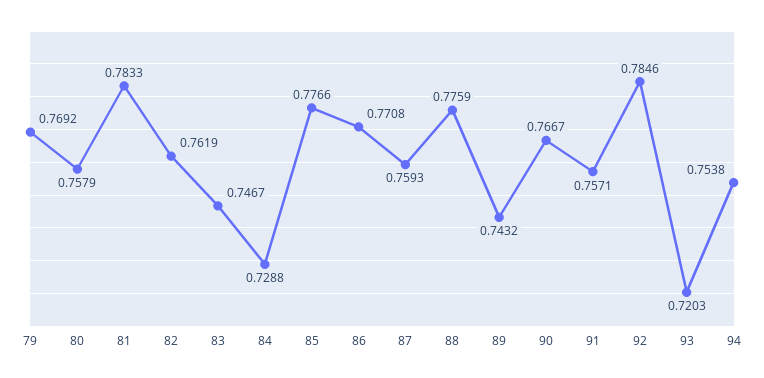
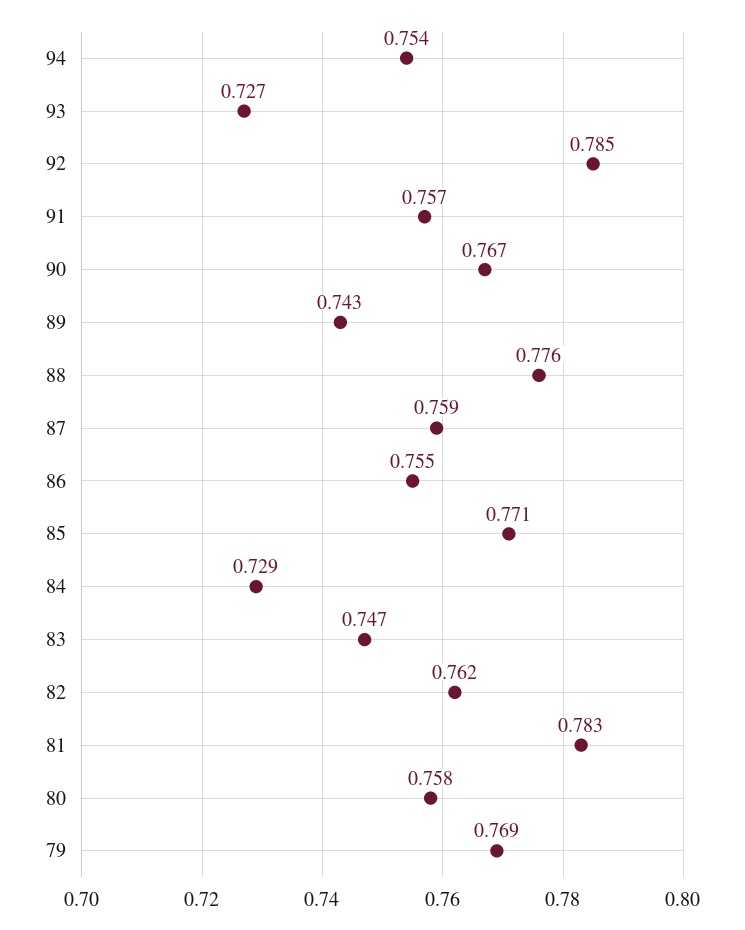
85: 0.7766 -> 0.771
86: 0.7708 -> 0.755
93: 0.7203 -> 0.727

